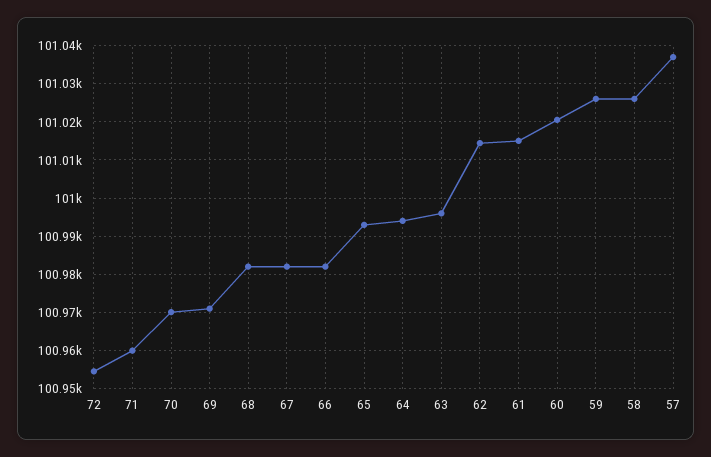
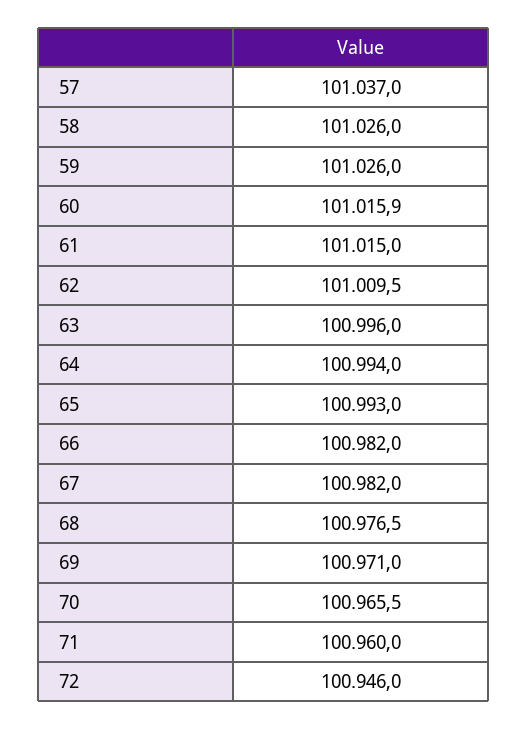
72: 100954 -> 100946
70: 100970 -> 100965.5
68: 100982 -> 100976.5
62: 101014 -> 101009.5
60: 101020 -> 101015.9

